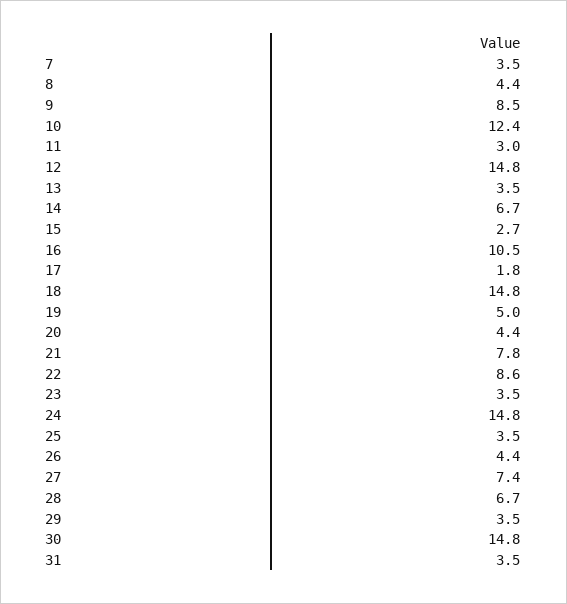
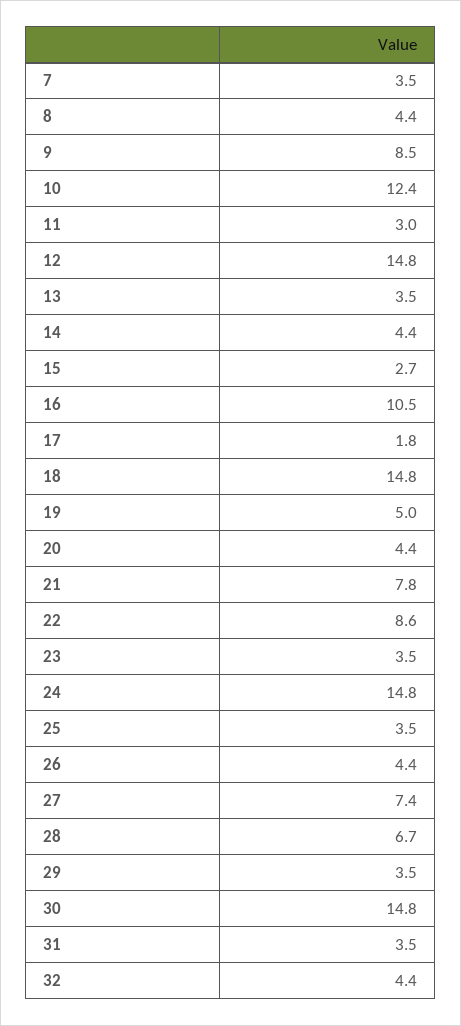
14: 6.7 -> 4.4
32: none -> 4.4

